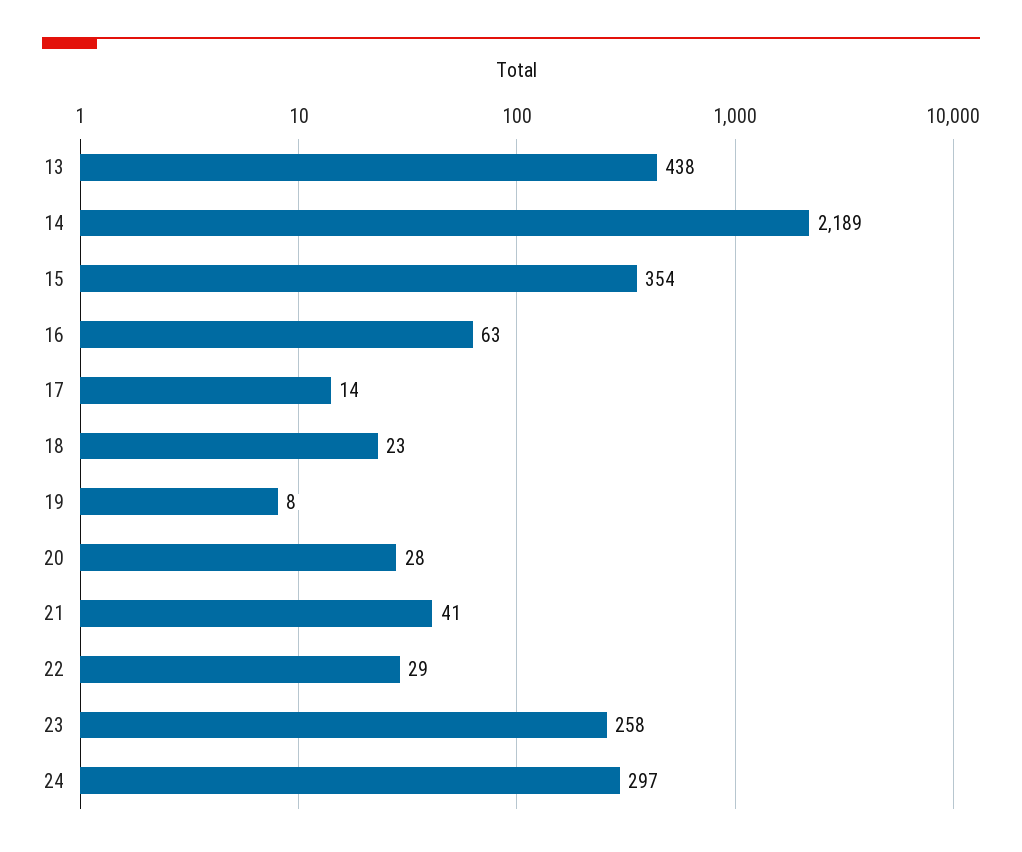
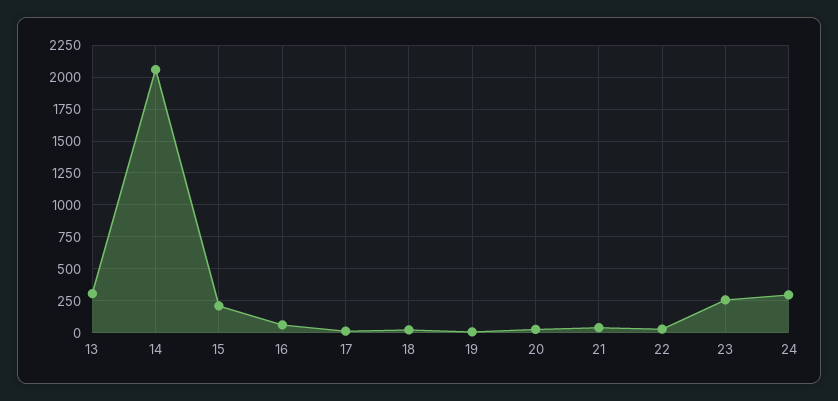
13: 438 -> 300
14: 2189 -> 2050
15: 354 -> 200

